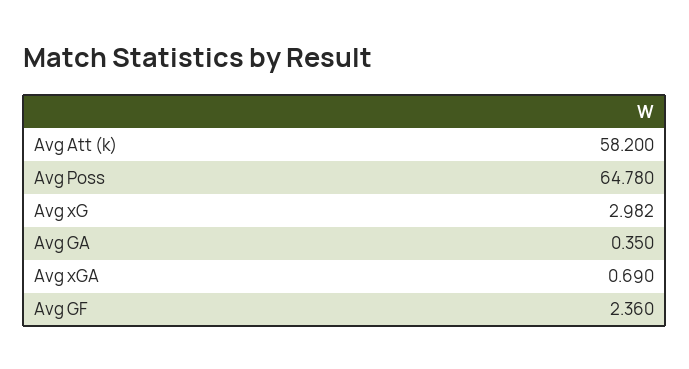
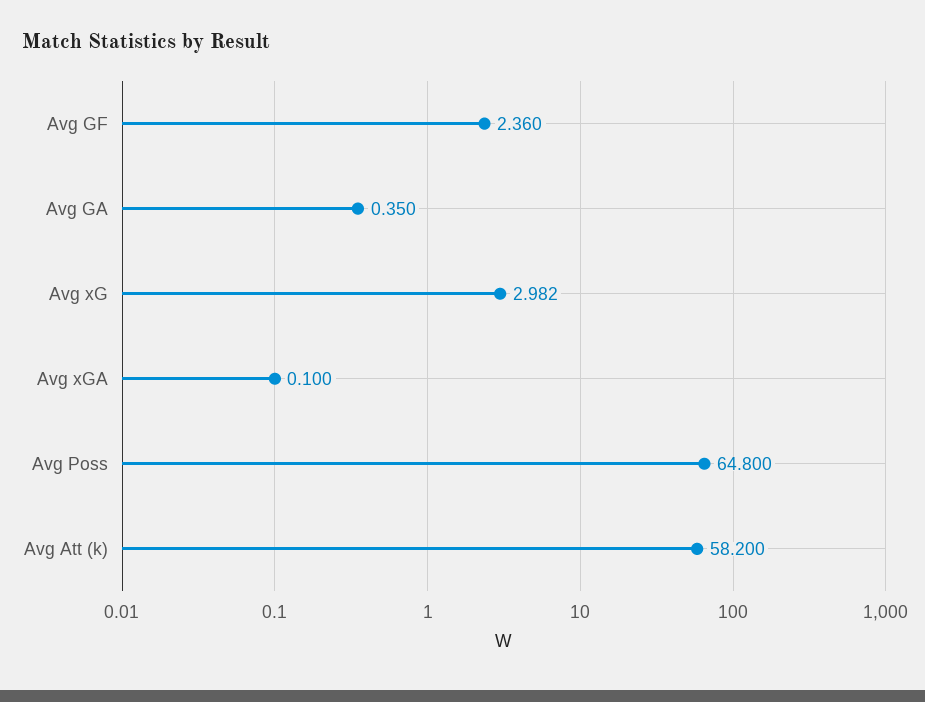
Avg Poss: 64.78 -> 64.8
Avg xGA: 0.69 -> 0.1

